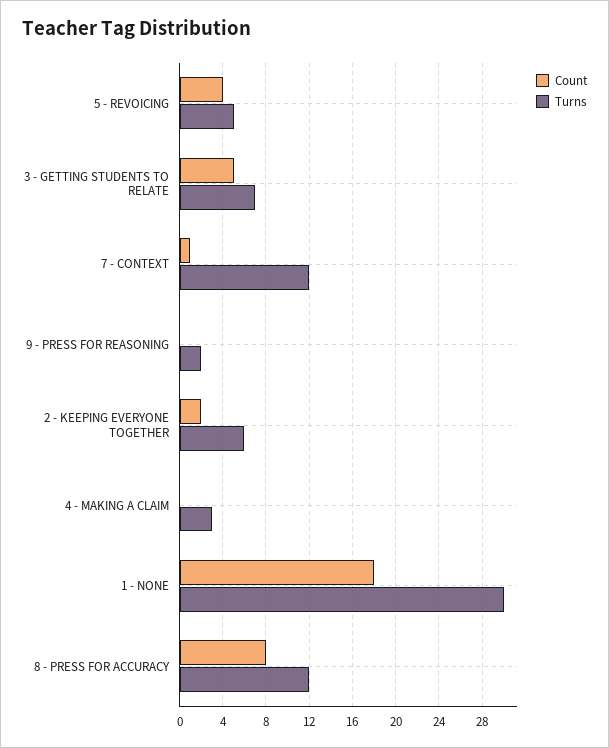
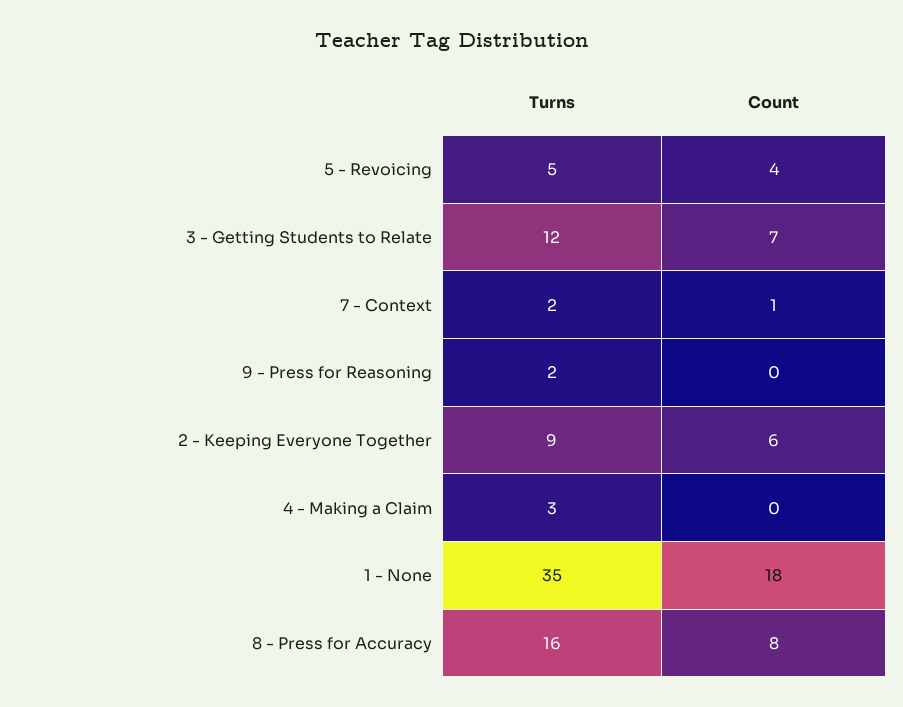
Count, 3 - GETTING STUDENTS TO RELATE: 5 -> 7
Turns, 3 - GETTING STUDENTS TO RELATE: 7 -> 12
Turns, 7 - CONTEXT: 12 -> 2
Count, 2 - KEEPING EVERYONE TOGETHER: 2 -> 6
Turns, 2 - KEEPING EVERYONE TOGETHER: 6 -> 9
Turns, 1 - NONE: 30 -> 35
Turns, 8 - PRESS FOR ACCURACY: 12 -> 16

